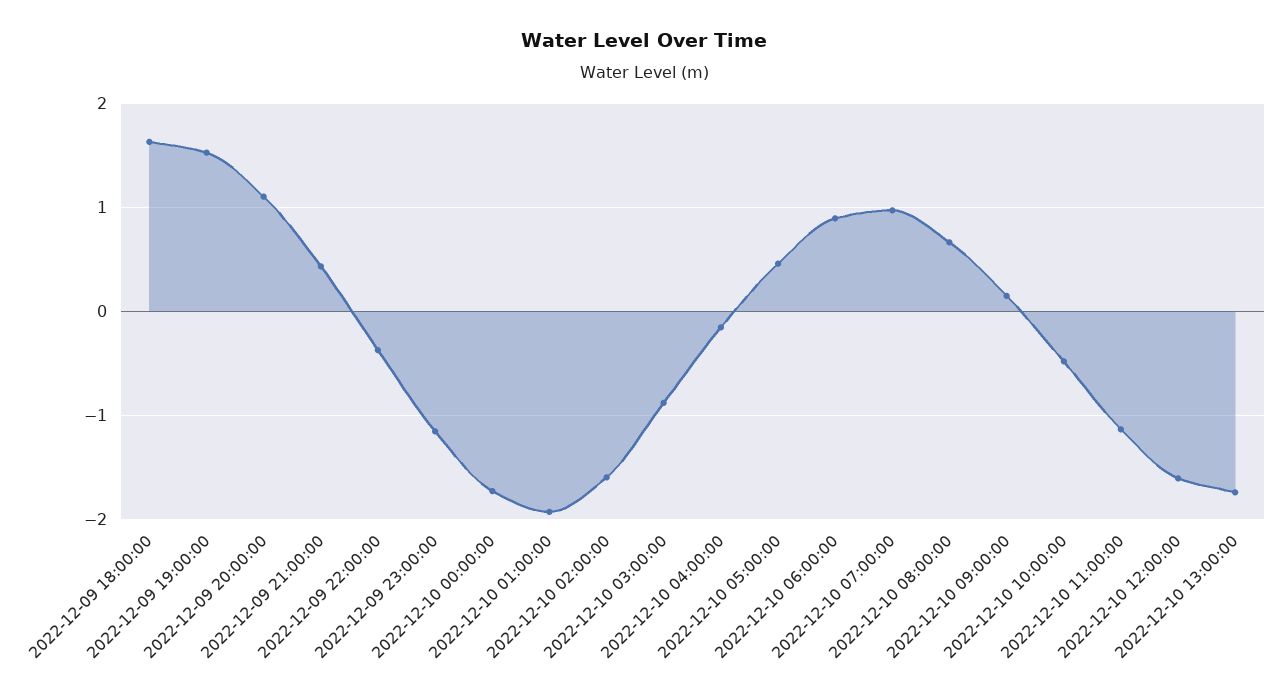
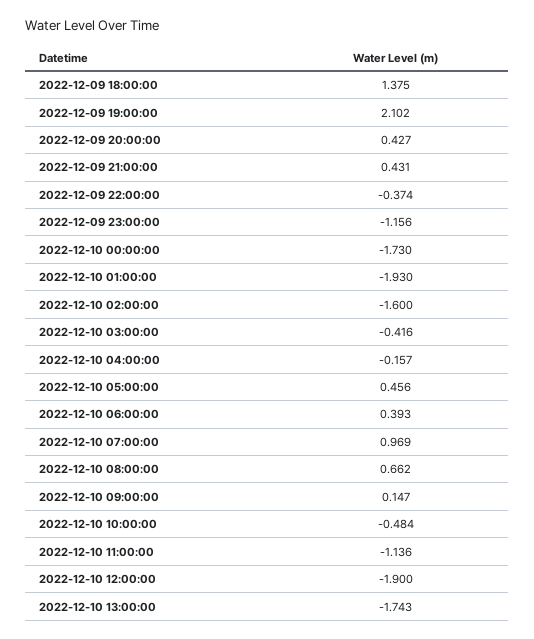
2022-12-09 18:00:00: 1.6 -> 1.375
2022-12-09 19:00:00: 1.5 -> 2.102
2022-12-09 20:00:00: 1.1 -> 0.427
2022-12-10 03:00:00: -0.9 -> -0.416
2022-12-10 06:00:00: 0.9 -> 0.393
2022-12-10 12:00:00: -1.6 -> -1.9

